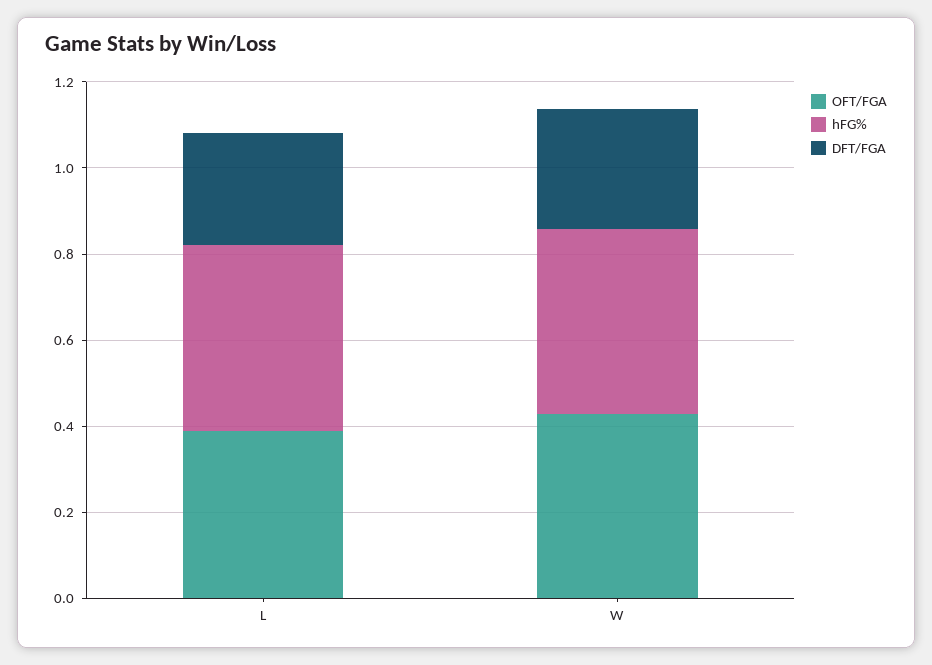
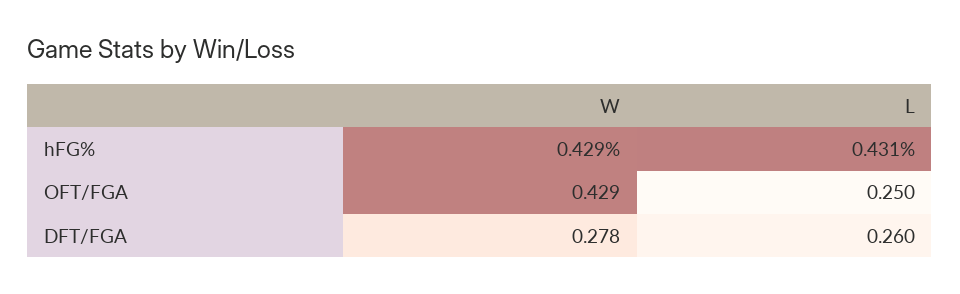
OFT/FGA, L: 0.4 -> 0.25

